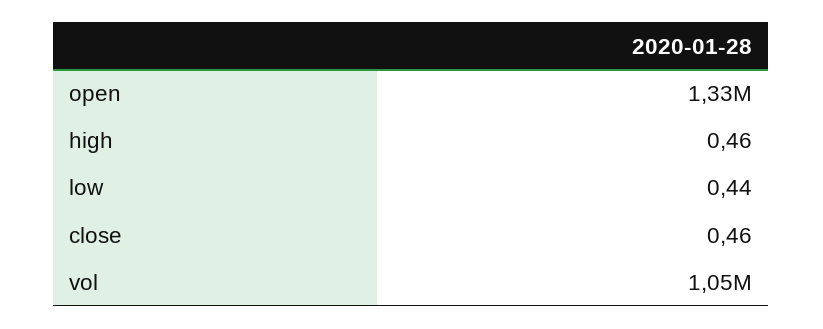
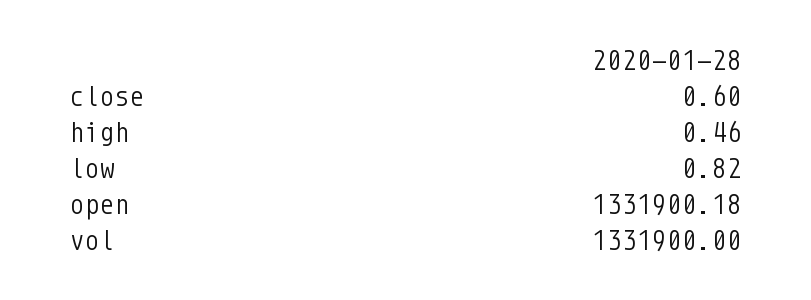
low: 0.44 -> 0.82
close: 0.46 -> 0.6
vol: 1050000 -> 1331900

